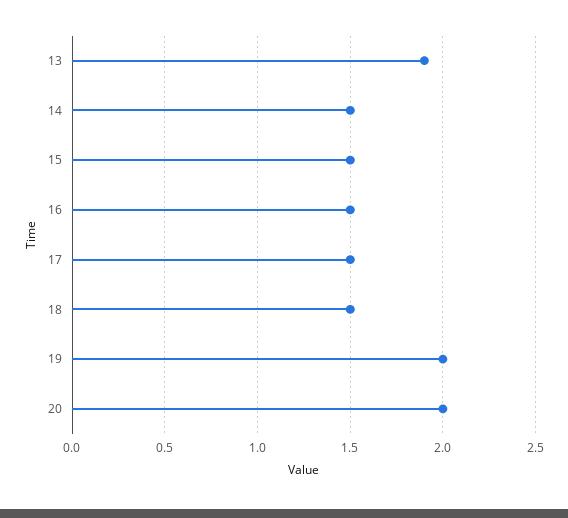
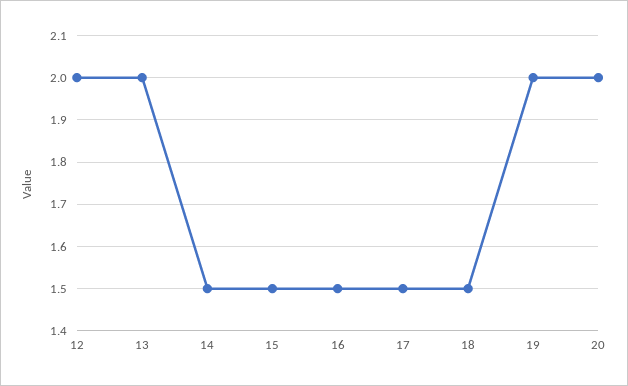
13: 1.9 -> 2
12: none -> 2

